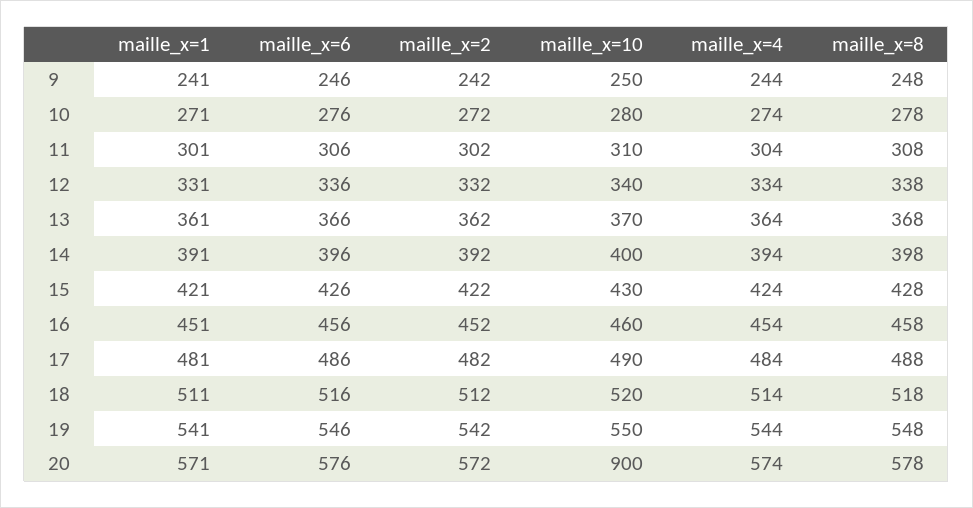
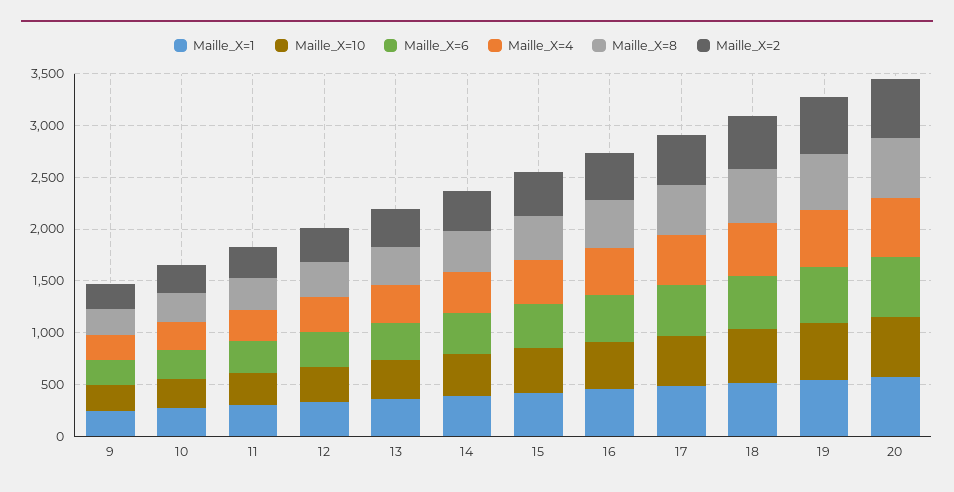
maille_x=10, 20: 900 -> 600

